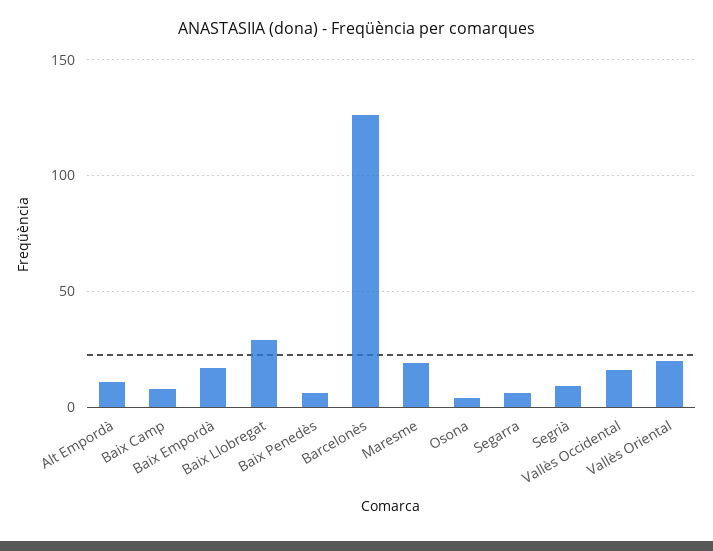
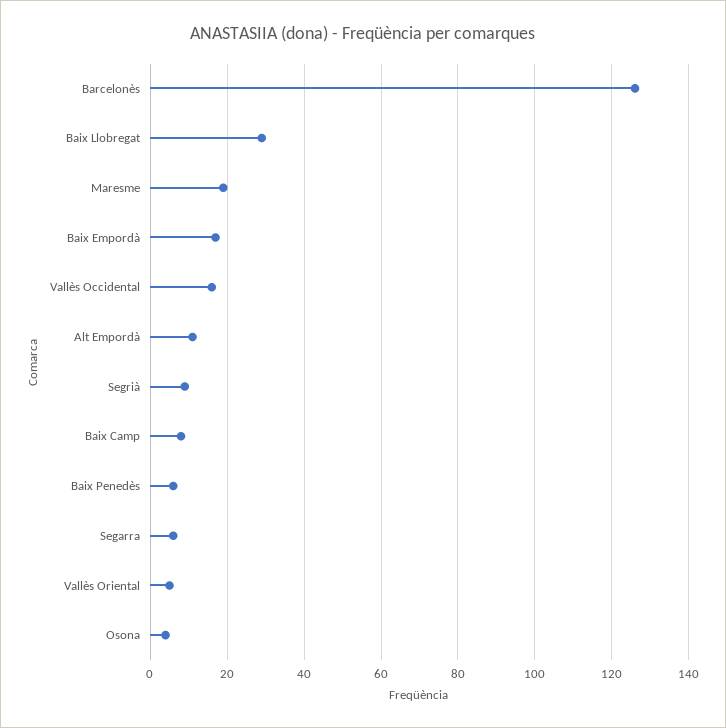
Vallès Oriental: 20 -> 5

